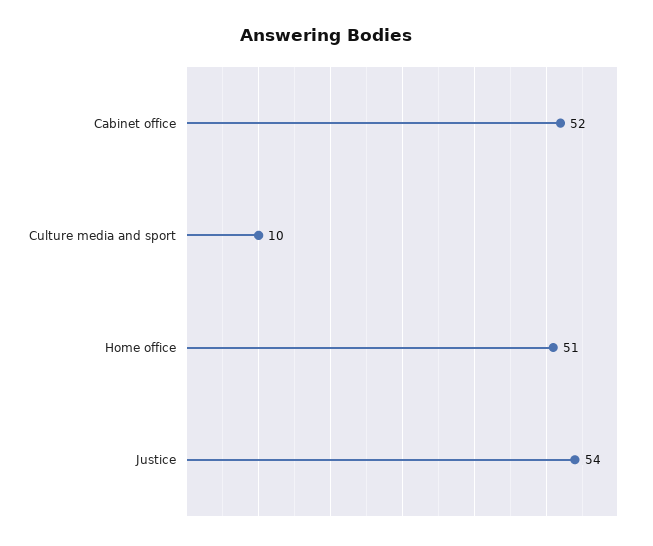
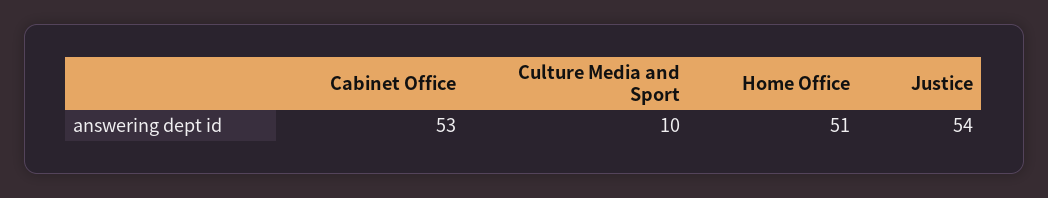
Cabinet office: 52 -> 53

